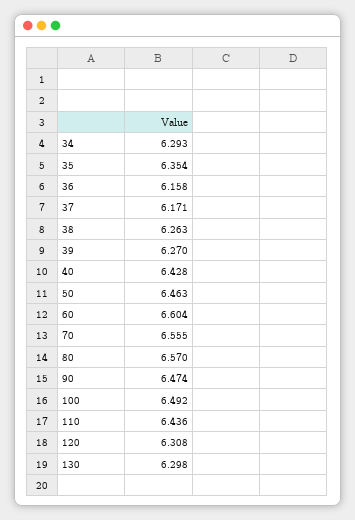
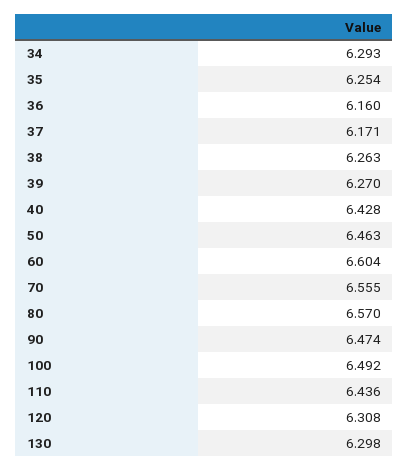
35: 6.354 -> 6.254
36: 6.158 -> 6.16

